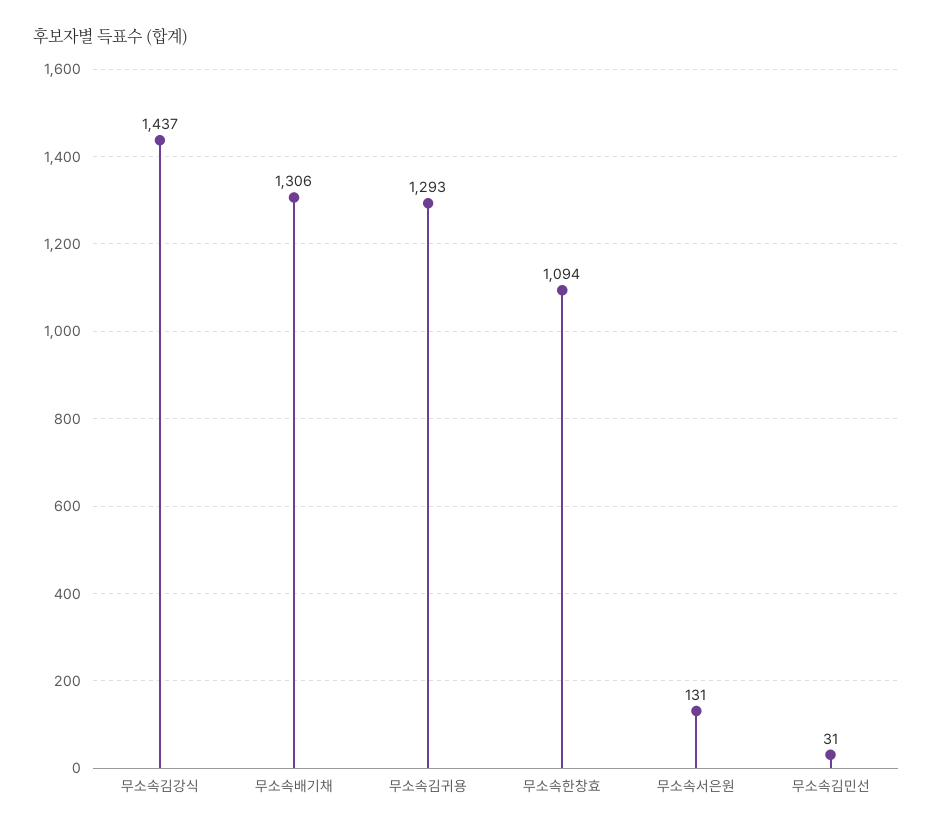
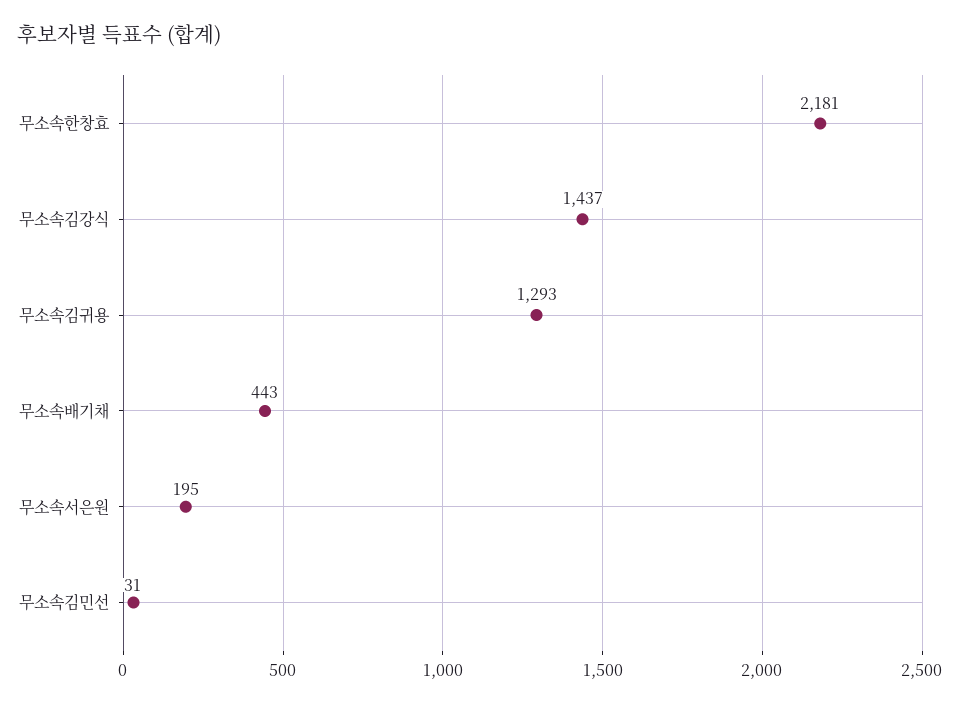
무소속배기채: 1306 -> 443
무소속한창효: 1094 -> 2181
무소속서은원: 131 -> 195

